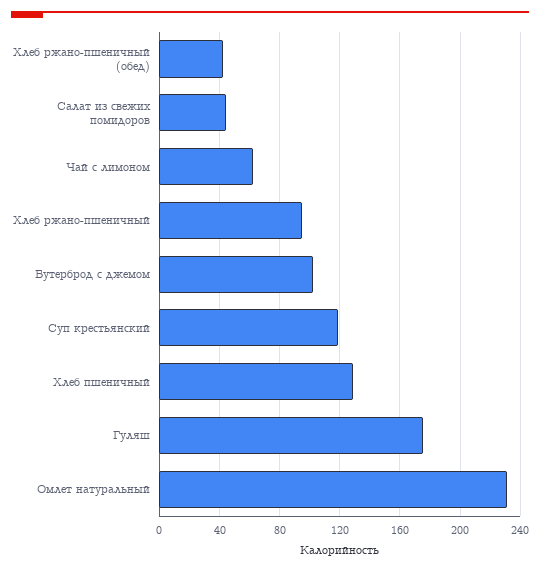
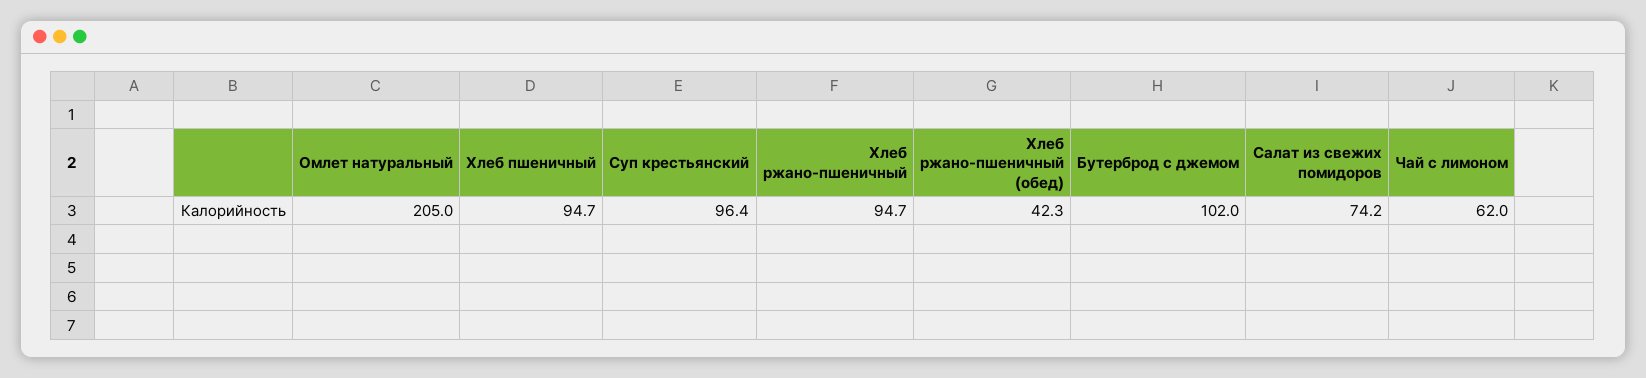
Салат из свежих помидоров: 45 -> 74.2
Суп крестьянский: 120 -> 96.4
Хлеб пшеничный: 130 -> 94.7
Гуляш: 175 -> none
Омлет натуральный: 230 -> 205

